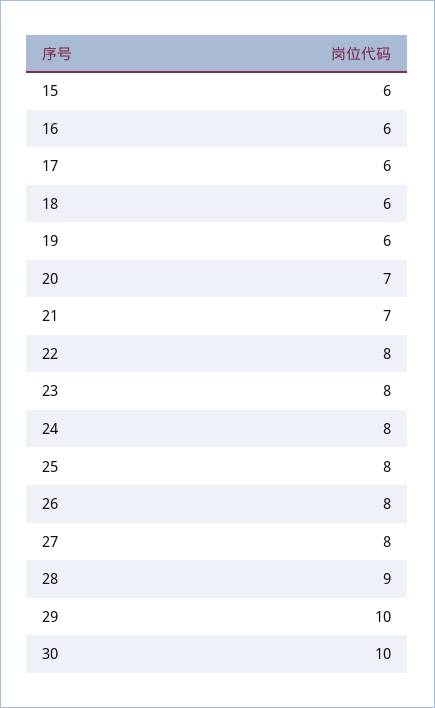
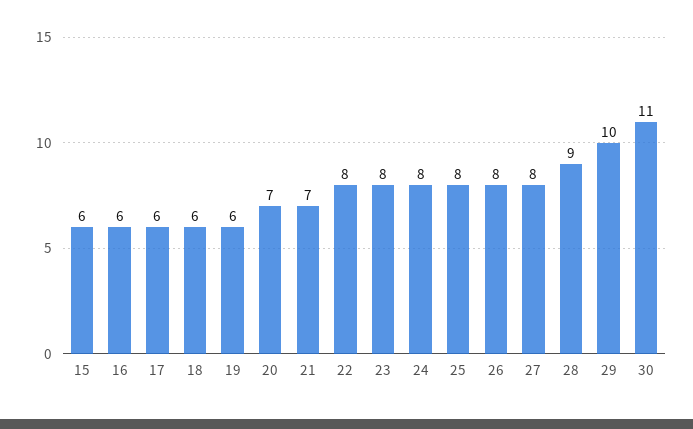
30: 10 -> 11

